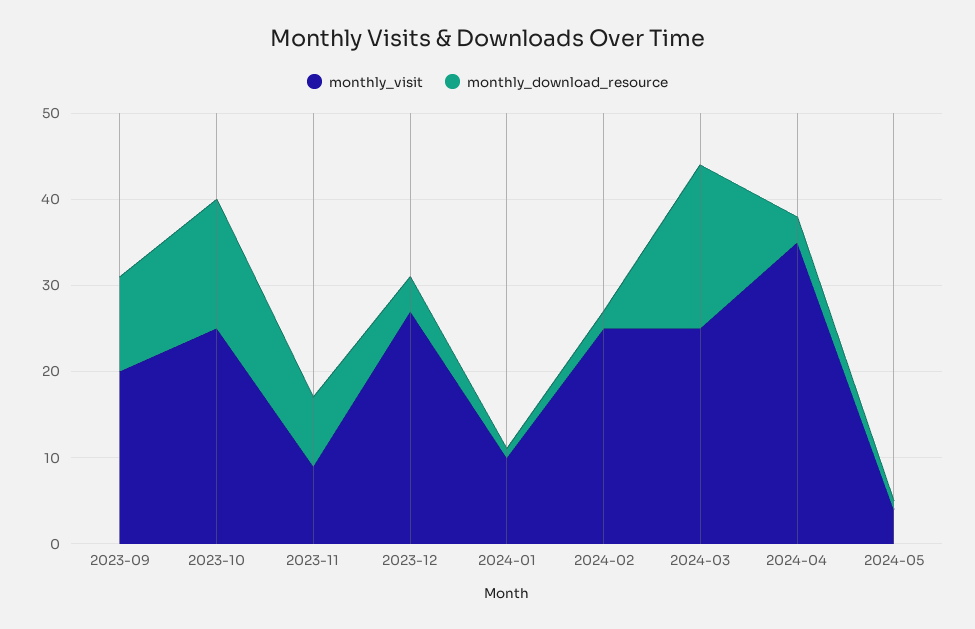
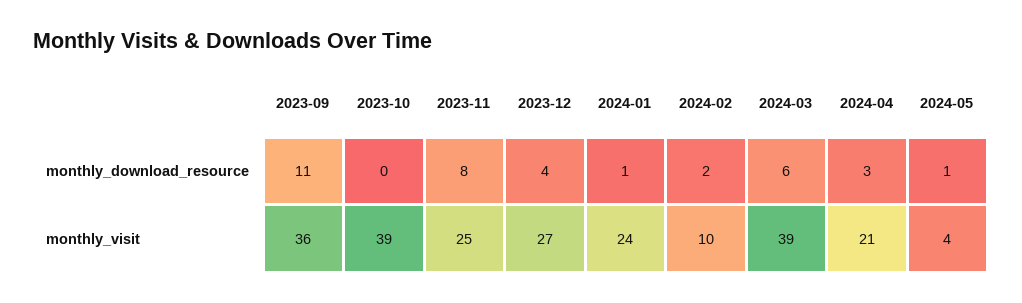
monthly_visit, 2023-09: 20 -> 36
monthly_visit, 2023-10: 25 -> 39
monthly_download_resource, 2023-10: 15 -> 0
monthly_visit, 2023-11: 9 -> 25
monthly_visit, 2024-01: 10 -> 24
monthly_visit, 2024-02: 25 -> 10
monthly_visit, 2024-03: 25 -> 39
monthly_download_resource, 2024-03: 19 -> 6
monthly_visit, 2024-04: 35 -> 21

